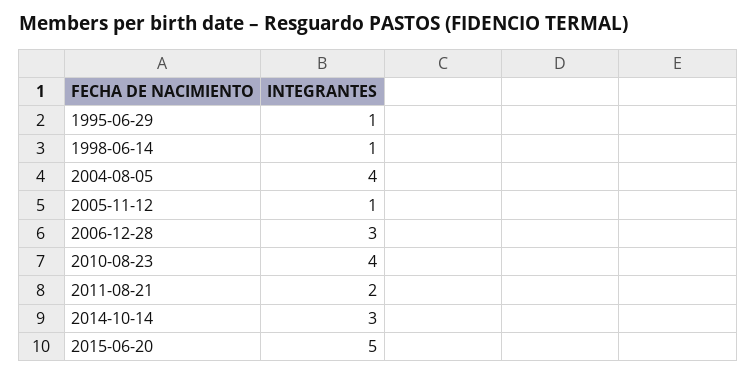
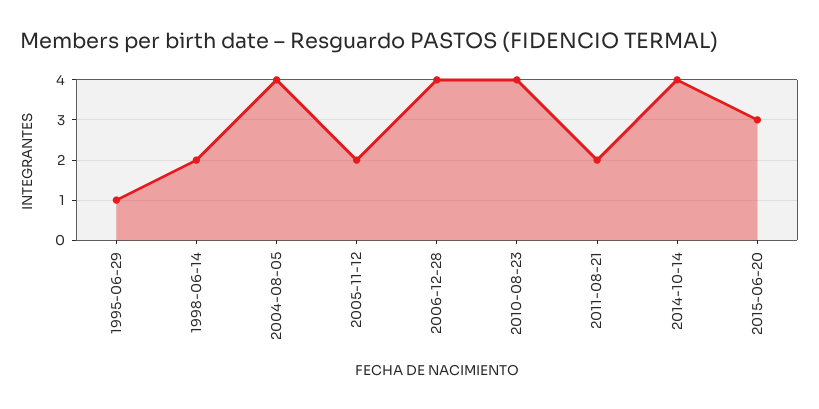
1998-06-14: 1 -> 2
2005-11-12: 1 -> 2
2006-12-28: 3 -> 4
2014-10-14: 3 -> 4
2015-06-20: 5 -> 3

